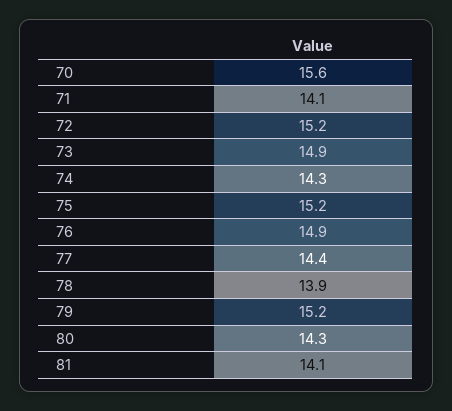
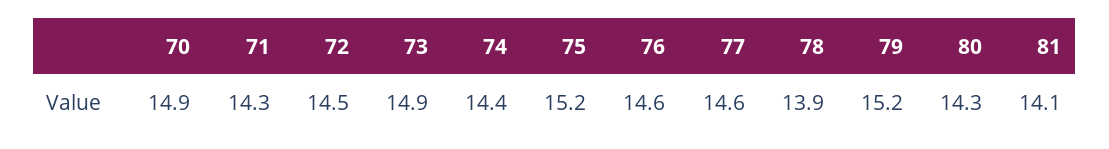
70: 15.6 -> 14.9
71: 14.1 -> 14.3
72: 15.2 -> 14.5
74: 14.3 -> 14.4
76: 14.9 -> 14.6
77: 14.4 -> 14.6

